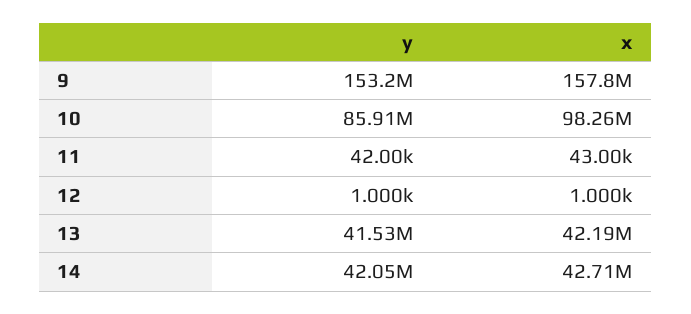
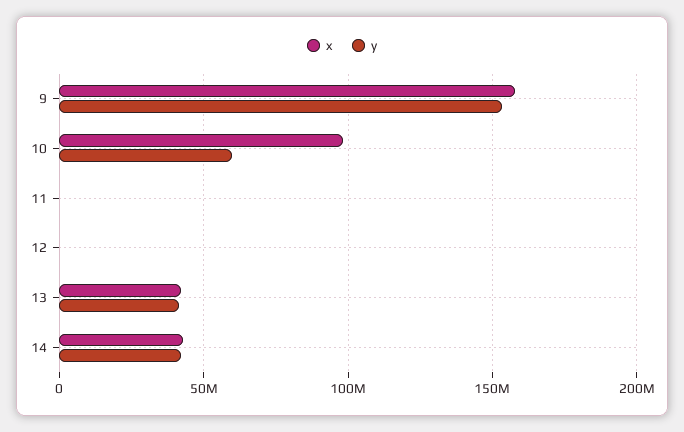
y, 10: 85910000 -> 60000000

